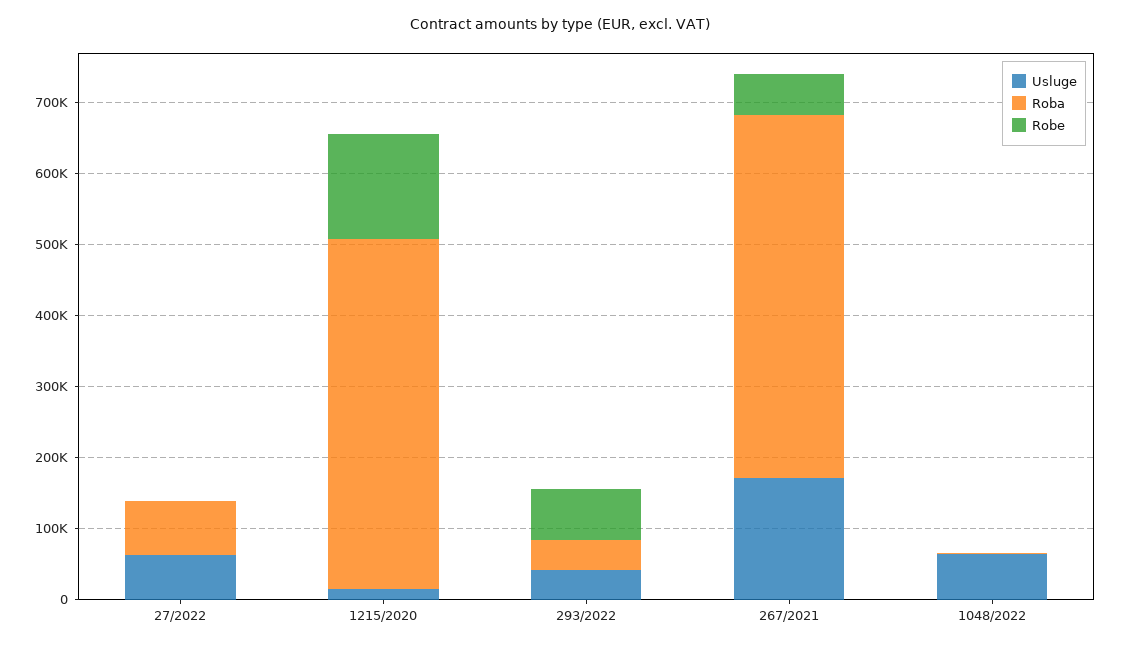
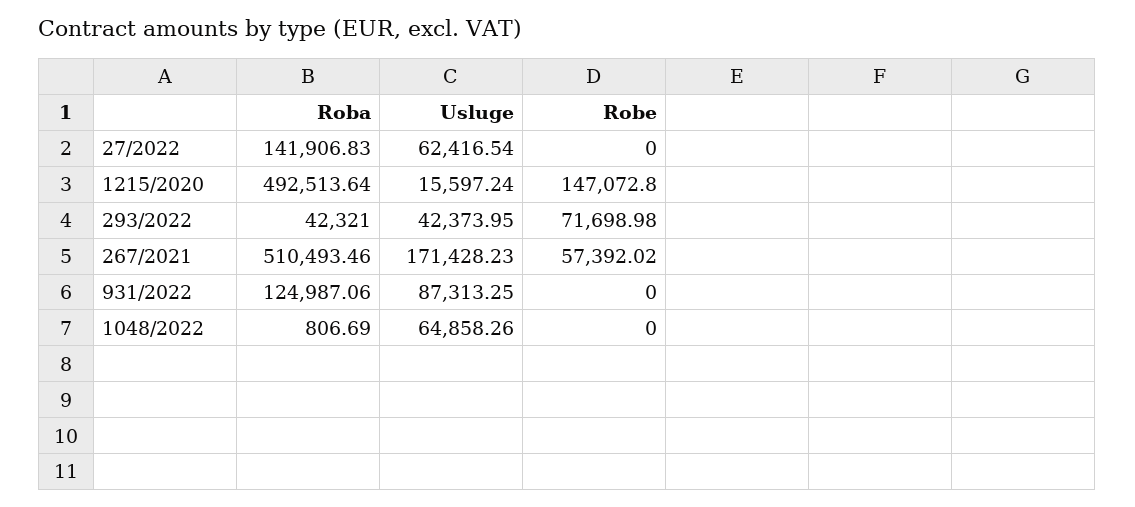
Roba, 27/2022: 80000 -> 141906.83
Roba, 931/2022: none -> 124987.06
Usluge, 931/2022: none -> 87313.25
Robe, 931/2022: none -> 0

